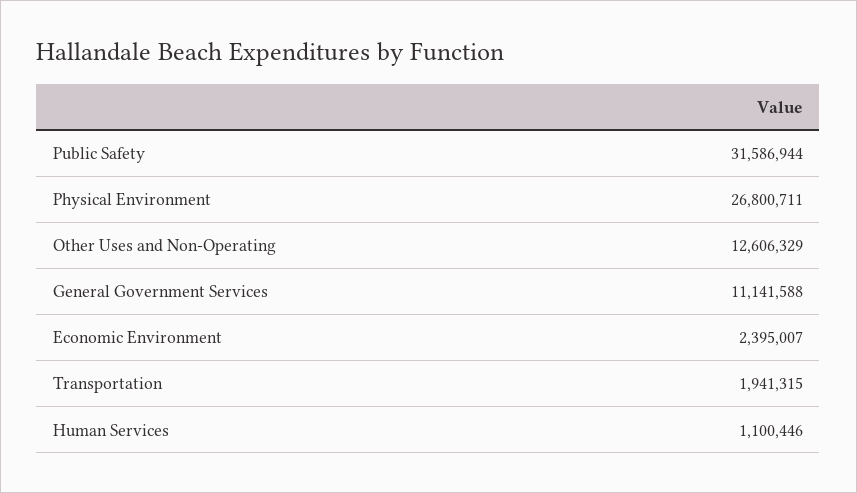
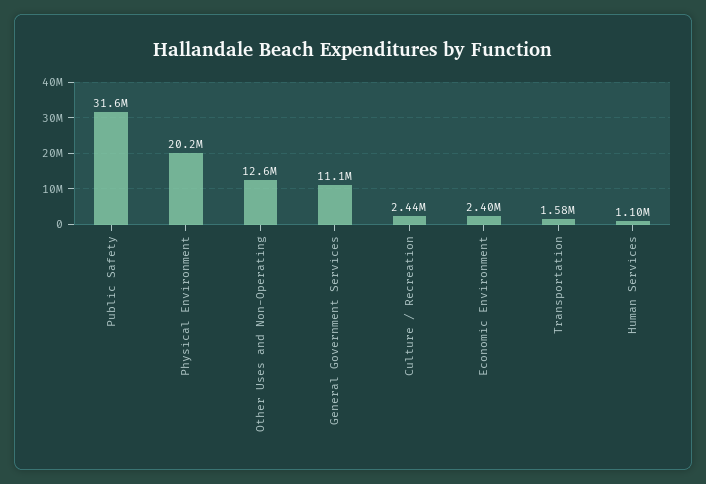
Physical Environment: 26800711 -> 20200000
Transportation: 1941315 -> 1580000
Culture / Recreation: none -> 2440000

